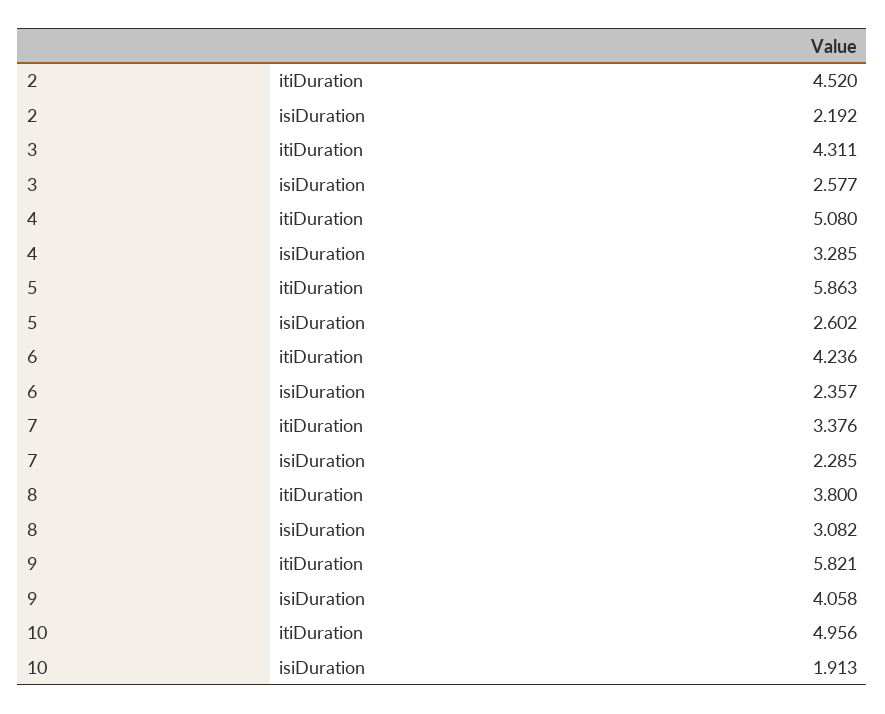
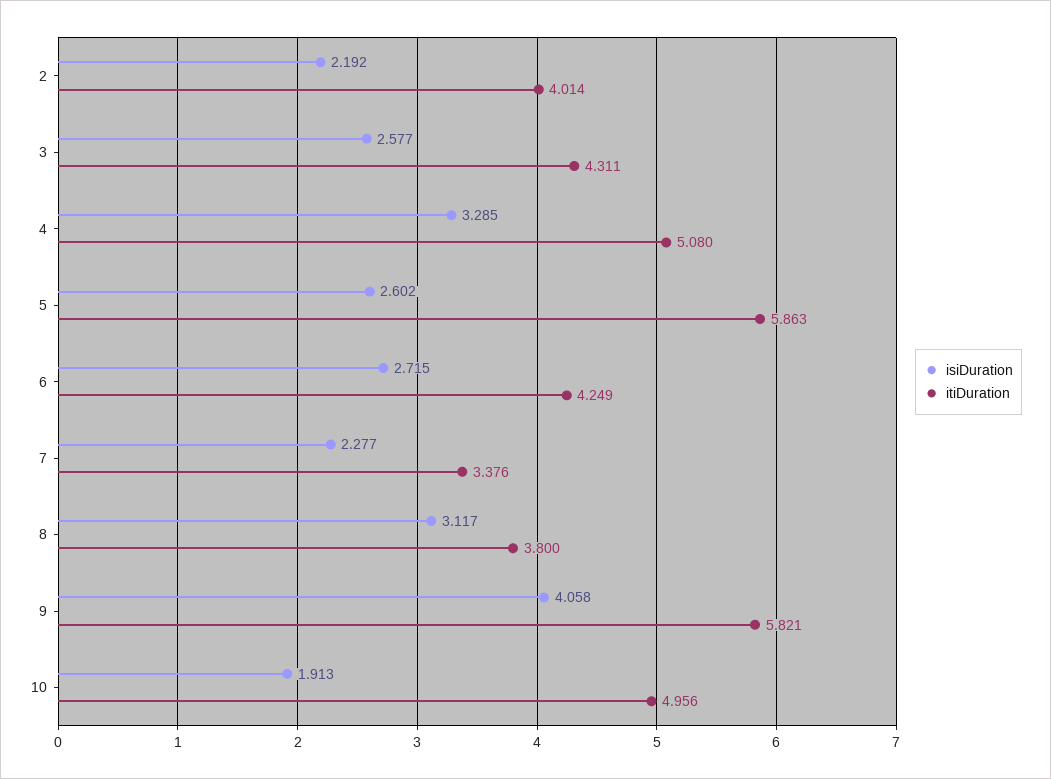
itiDuration, 2: 4.52 -> 4.014
itiDuration, 6: 4.236 -> 4.249
isiDuration, 6: 2.357 -> 2.715
isiDuration, 7: 2.285 -> 2.277
isiDuration, 8: 3.082 -> 3.117

